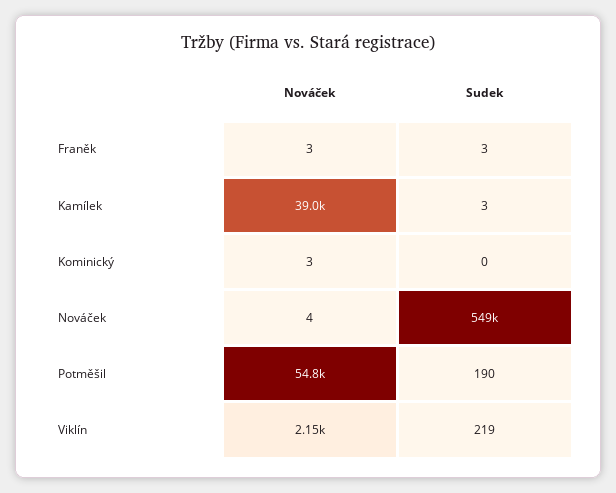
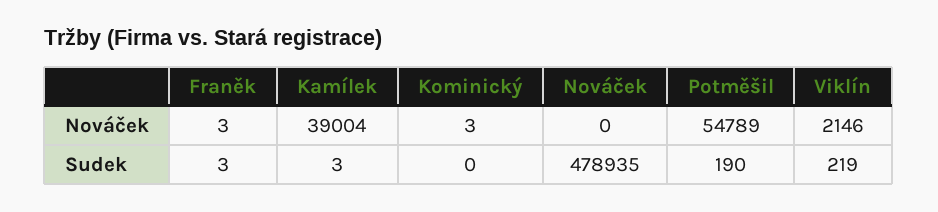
Nováček, Nováček: 4 -> 0
Sudek, Nováček: 549000 -> 478935

